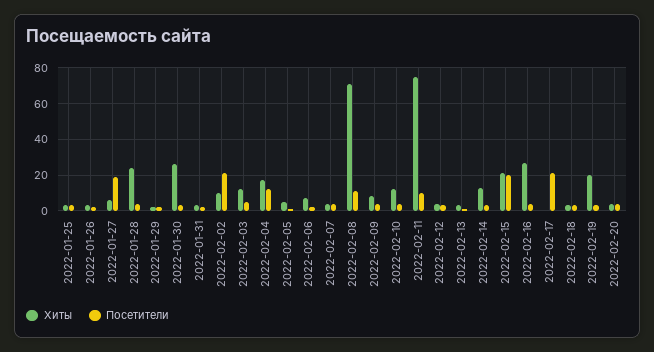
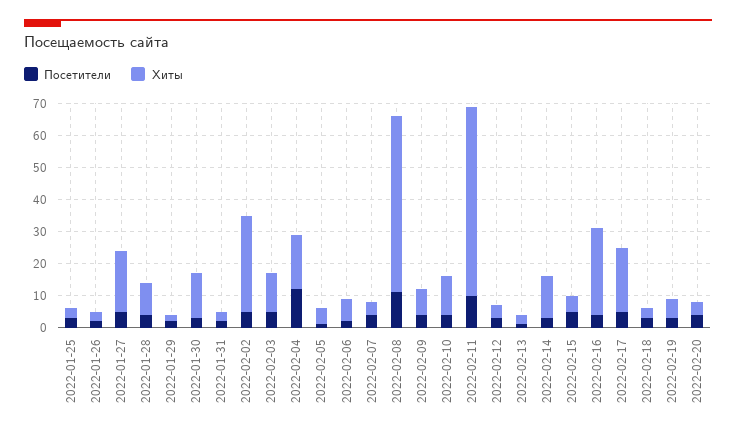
Хиты, 2022-01-27: 5 -> 20
Посетители, 2022-01-27: 20 -> 5
Хиты, 2022-01-28: 25 -> 10
Хиты, 2022-01-30: 25 -> 15
Хиты, 2022-02-02: 10 -> 30
Посетители, 2022-02-02: 20 -> 5
Хиты, 2022-02-08: 70 -> 55
Хиты, 2022-02-11: 75 -> 60
Хиты, 2022-02-15: 20 -> 5
Посетители, 2022-02-15: 20 -> 5
Хиты, 2022-02-17: 0 -> 20
Посетители, 2022-02-17: 20 -> 5
Хиты, 2022-02-19: 20 -> 5

